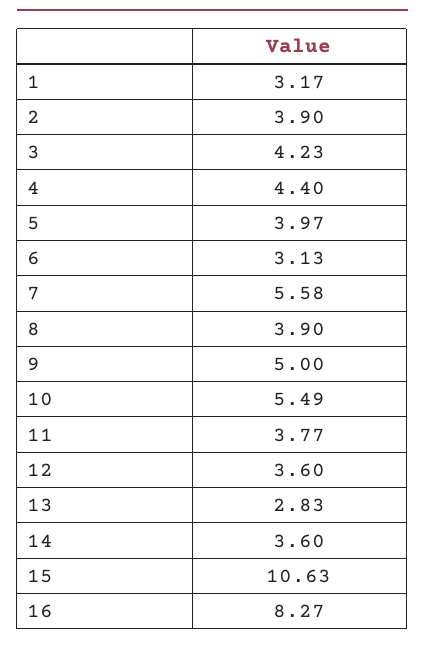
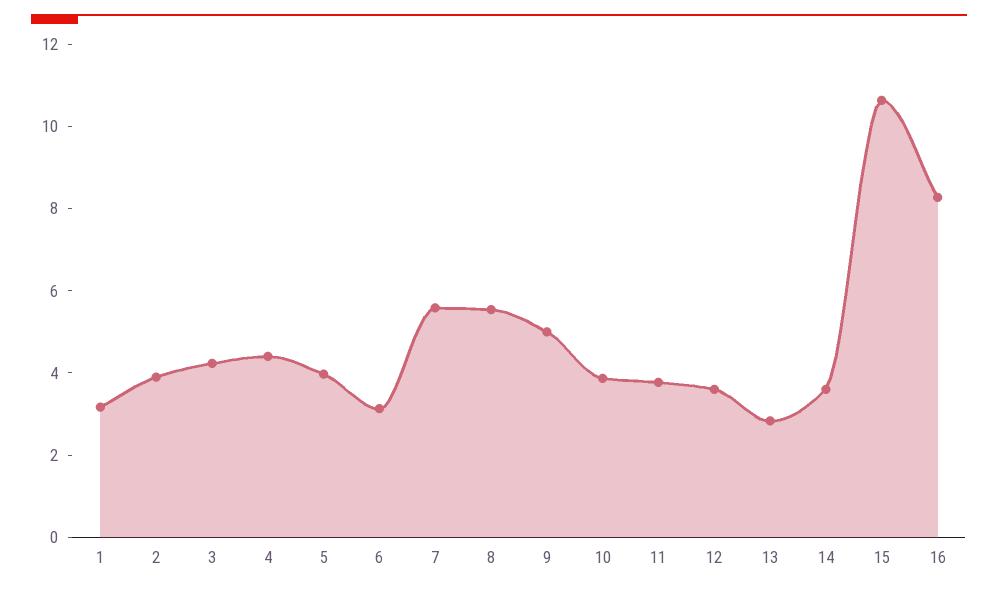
8: 3.9 -> 5.5
10: 5.49 -> 4

